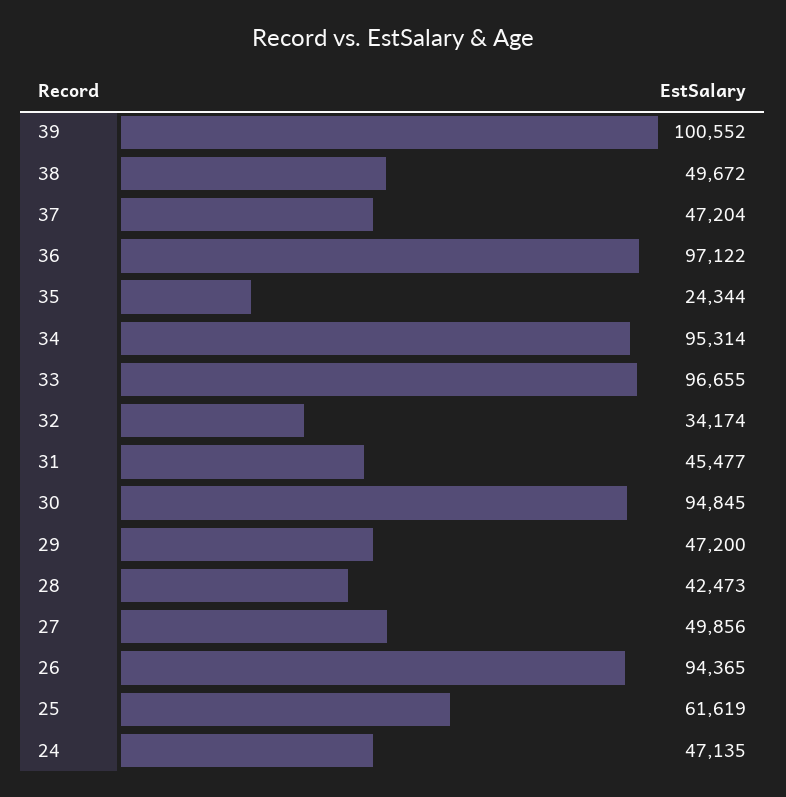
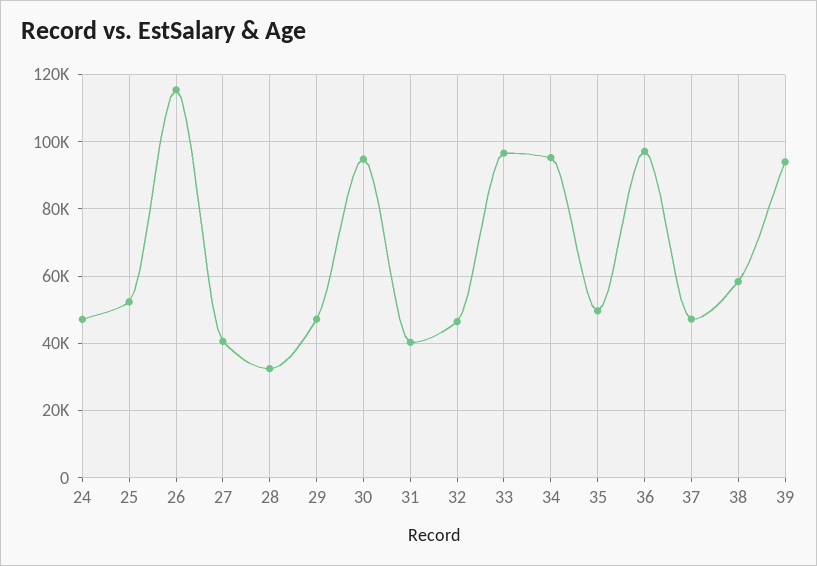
39: 100552 -> 94000
38: 49672 -> 58000
35: 24344 -> 50000
32: 34174 -> 46000
31: 45477 -> 40000
28: 42473 -> 32000
27: 49856 -> 40000
26: 94365 -> 116000
25: 61619 -> 52000

